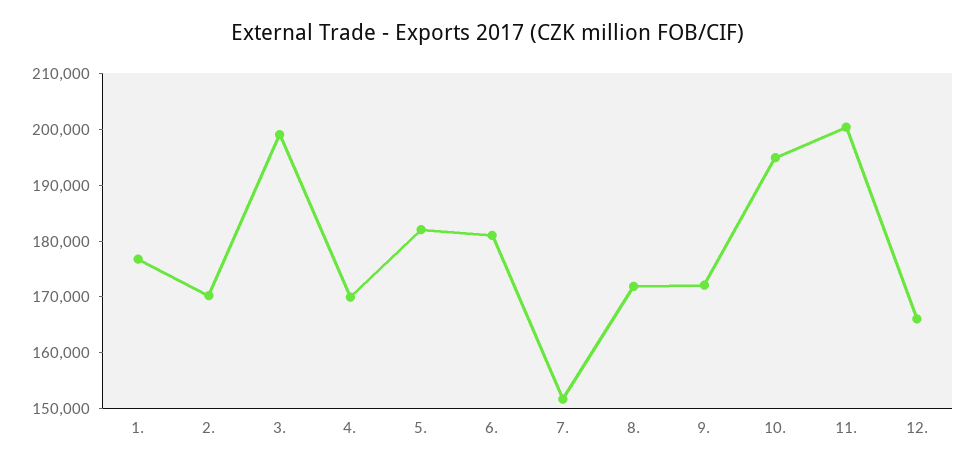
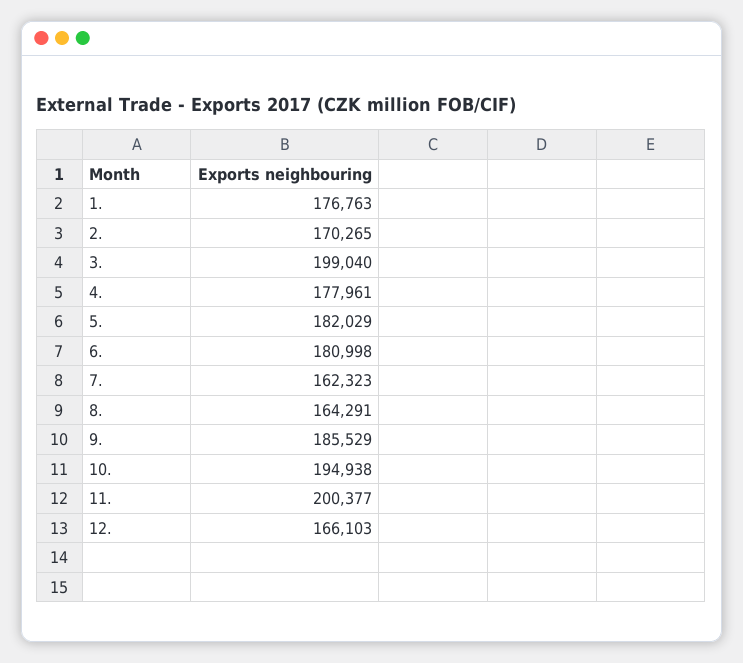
4.: 170000 -> 177961
7.: 152000 -> 162323
8.: 172000 -> 164291
9.: 172000 -> 185529

